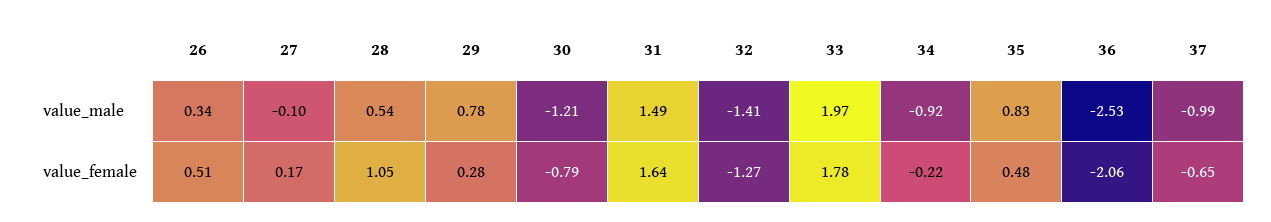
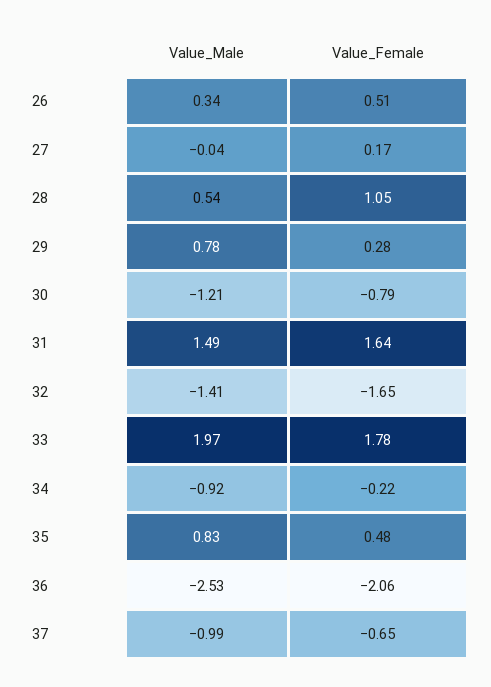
27, value_male: -0.1 -> -0.04
32, value_female: -1.27 -> -1.65

